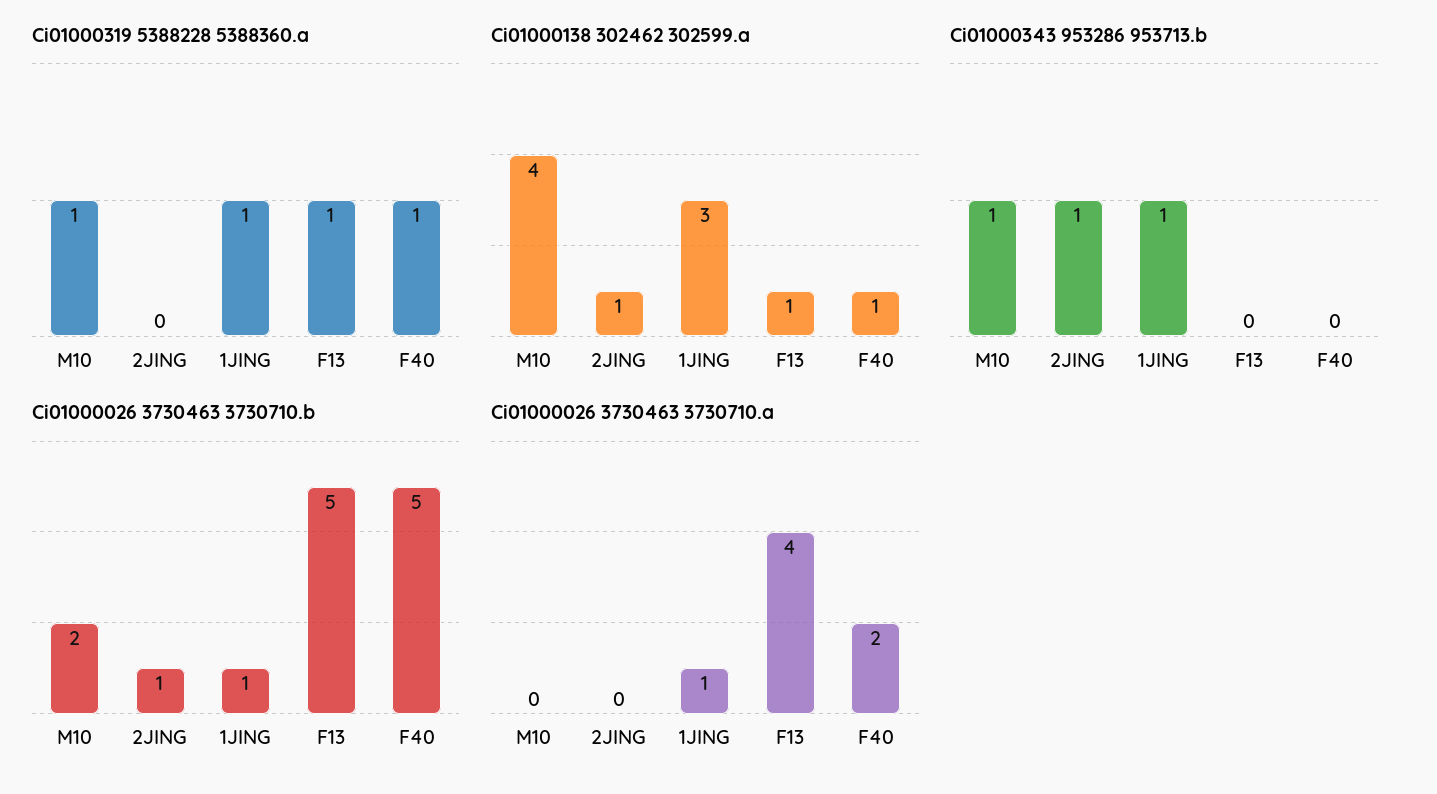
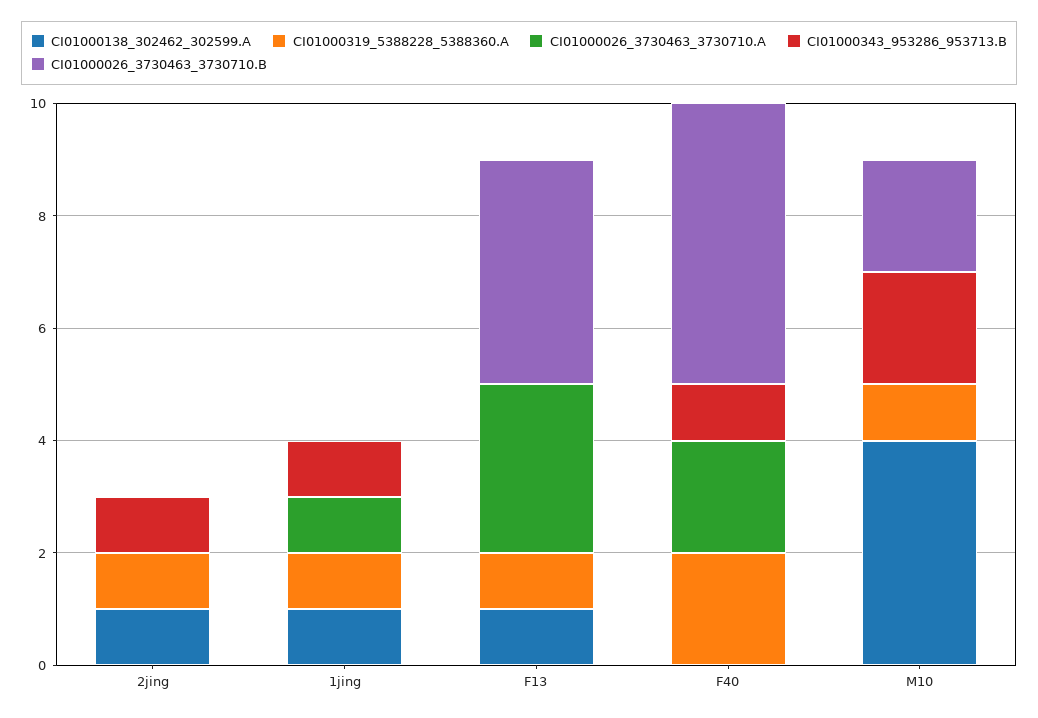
Ci01000319 5388228 5388360.a, 2JING: 0 -> 1
Ci01000319 5388228 5388360.a, F40: 1 -> 2
Ci01000138 302462 302599.a, 1JING: 3 -> 1
Ci01000138 302462 302599.a, F40: 1 -> 0
Ci01000343 953286 953713.b, M10: 1 -> 2
Ci01000343 953286 953713.b, F40: 0 -> 1
Ci01000026 3730463 3730710.b, 2JING: 1 -> 0
Ci01000026 3730463 3730710.b, 1JING: 1 -> 0
Ci01000026 3730463 3730710.b, F13: 5 -> 4
Ci01000026 3730463 3730710.a, F13: 4 -> 3

